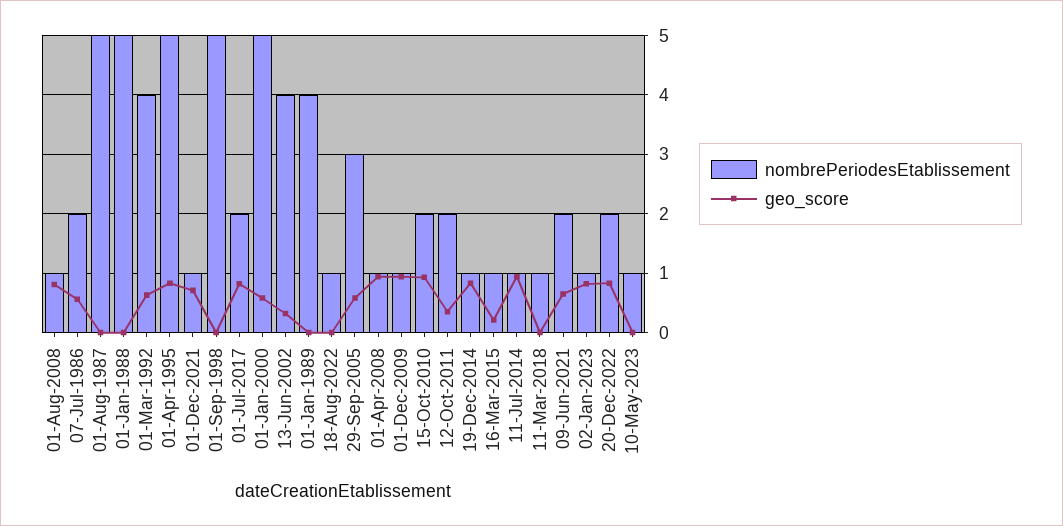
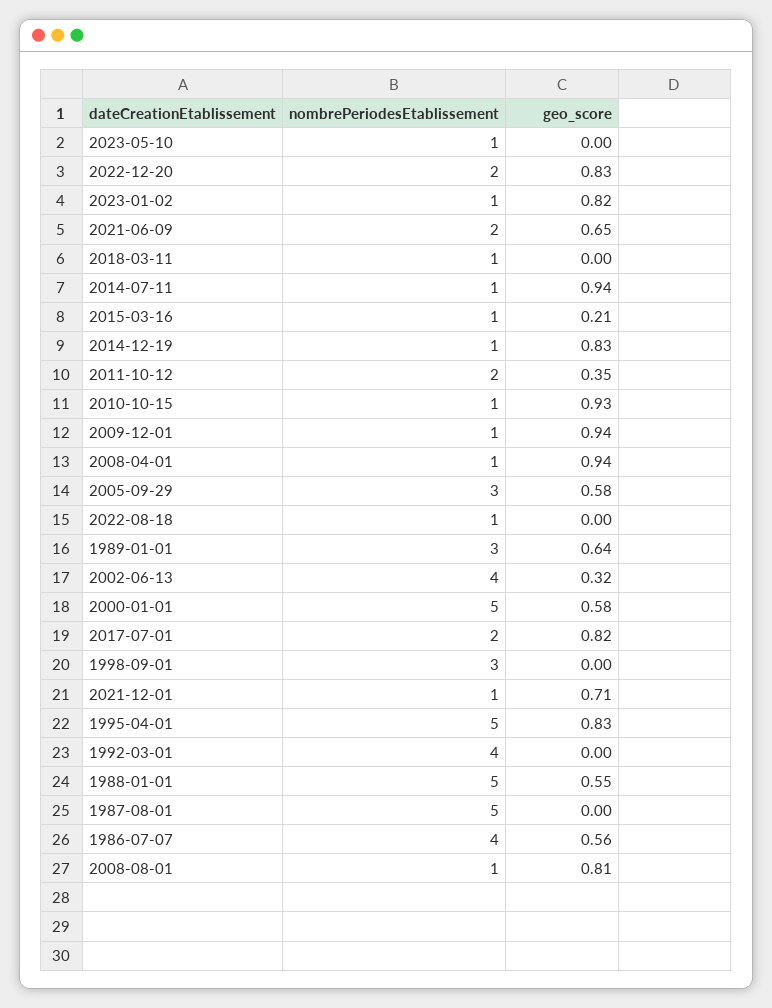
nombrePeriodesEtablissement, 07-Jul-1986: 2 -> 4
geo_score, 01-Jan-1988: 0 -> 0.55
geo_score, 01-Mar-1992: 0.6 -> 0
nombrePeriodesEtablissement, 01-Sep-1998: 5 -> 3
nombrePeriodesEtablissement, 01-Jan-1989: 4 -> 3
geo_score, 01-Jan-1989: 0 -> 0.64
nombrePeriodesEtablissement, 15-Oct-2010: 2 -> 1

